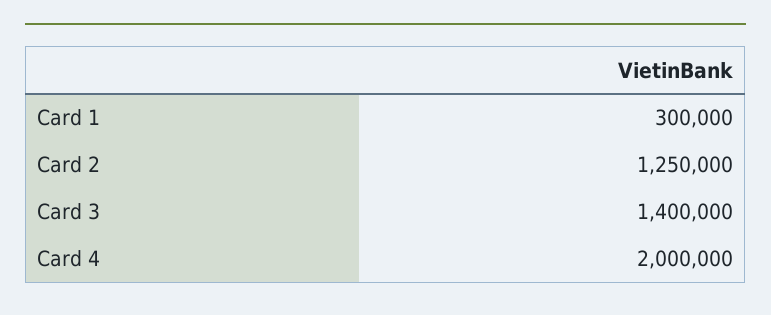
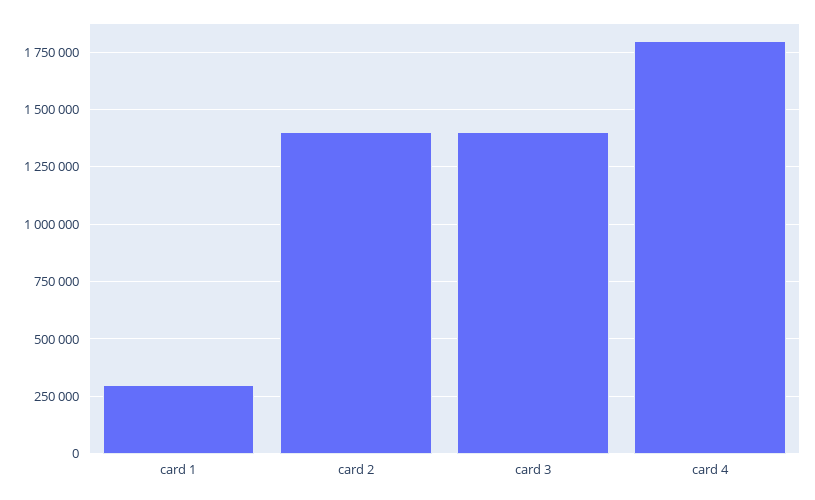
Card 2: 1250000 -> 1400000
Card 4: 2000000 -> 1800000

